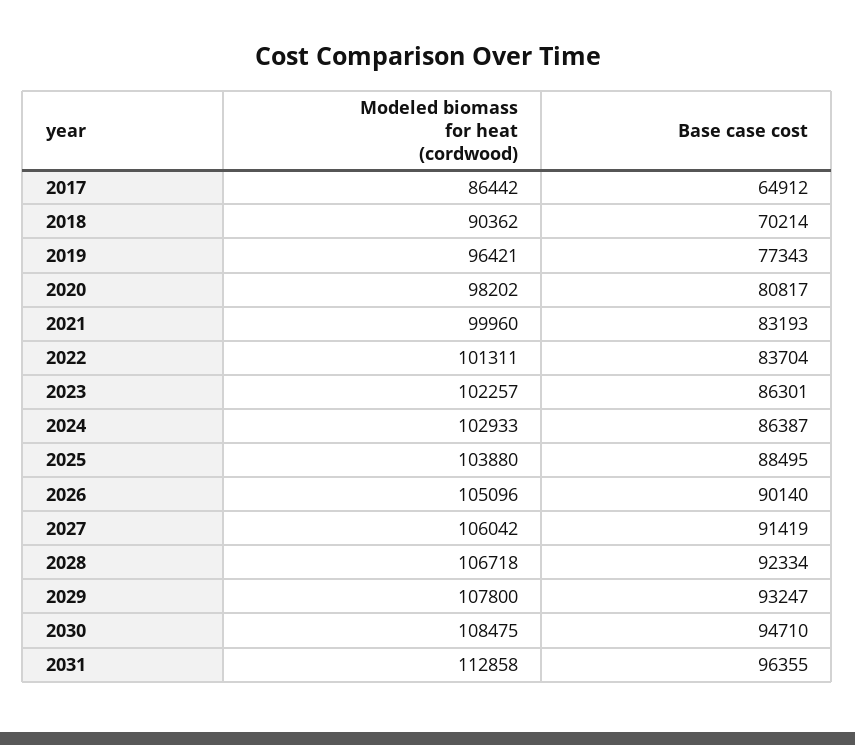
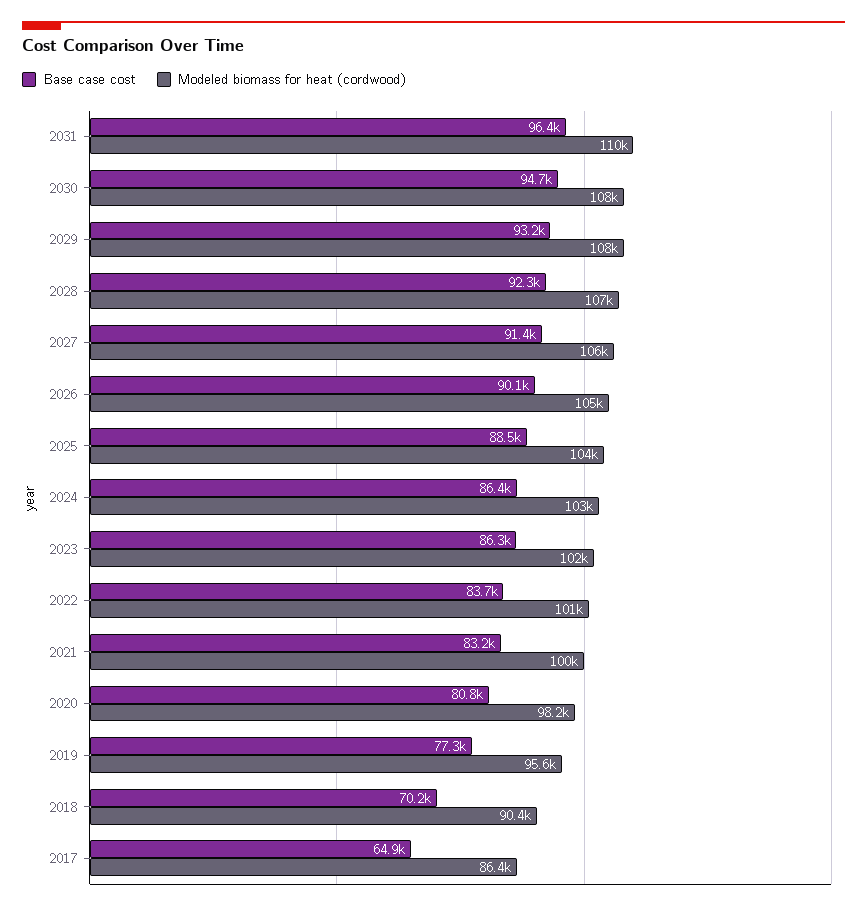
Modeled biomass for heat (cordwood), 2019: 96421 -> 95600
Modeled biomass for heat (cordwood), 2031: 112858 -> 110000

